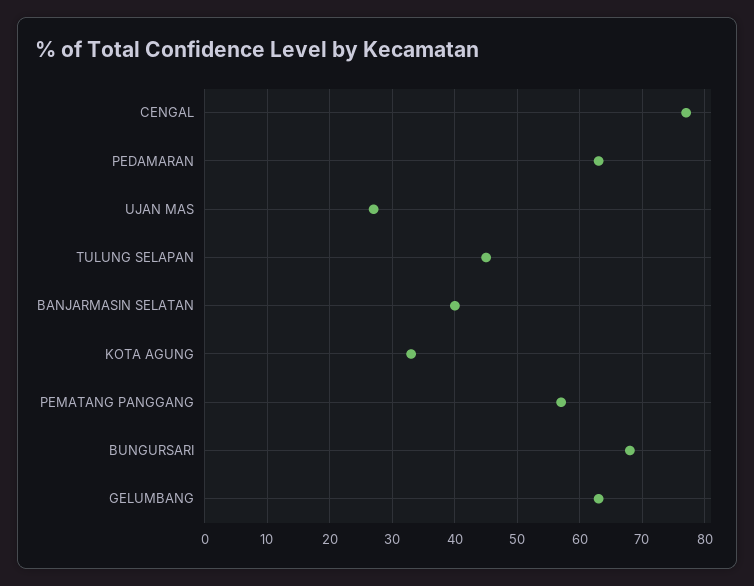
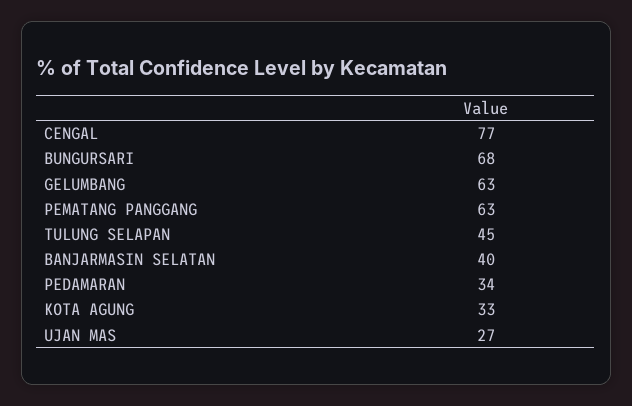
PEDAMARAN: 63 -> 34
PEMATANG PANGGANG: 57 -> 63

